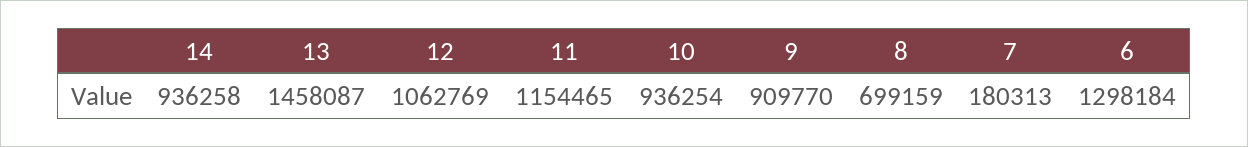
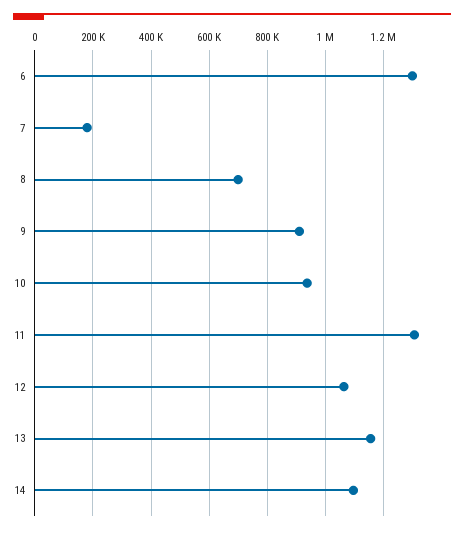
14: 936258 -> 1100000
13: 1458087 -> 1150000
11: 1154465 -> 1300000

